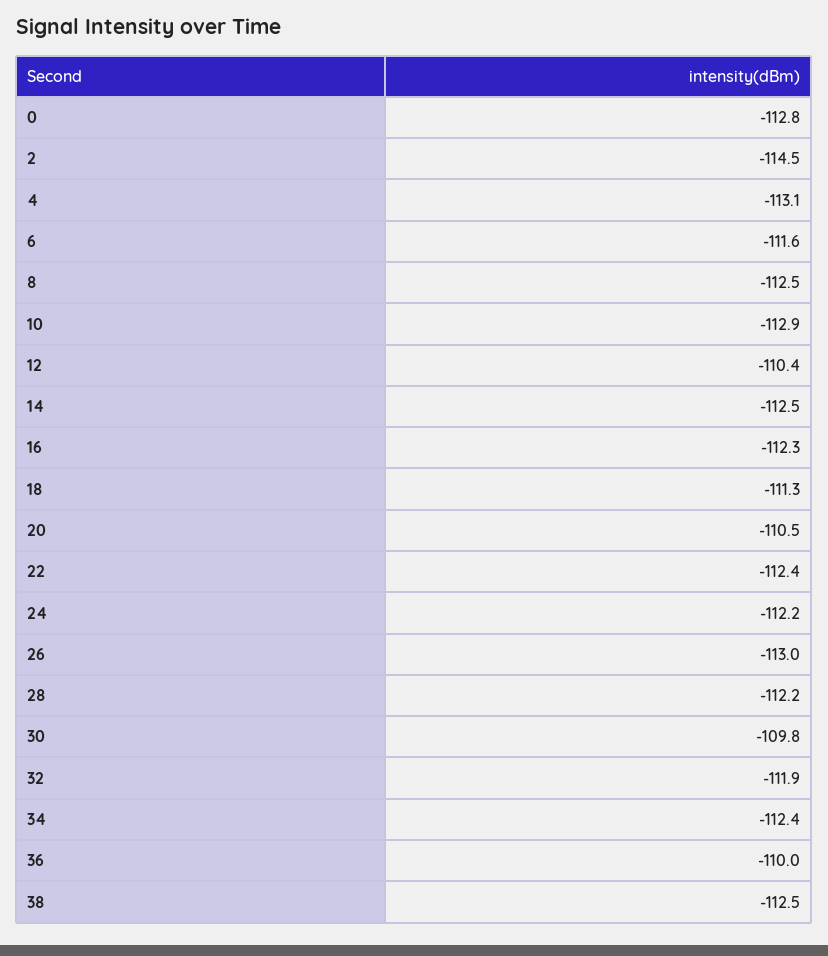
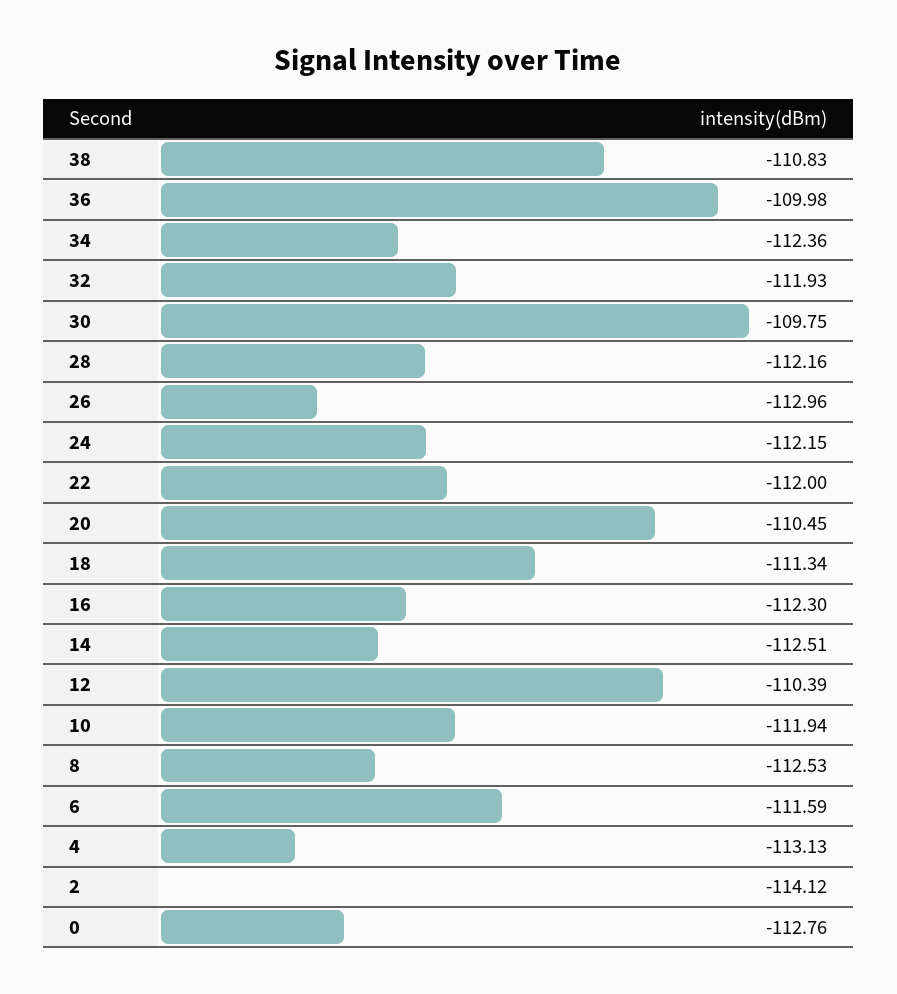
2: -114.5 -> -114.12
10: -112.9 -> -111.94
22: -112.4 -> -112
38: -112.5 -> -110.83

